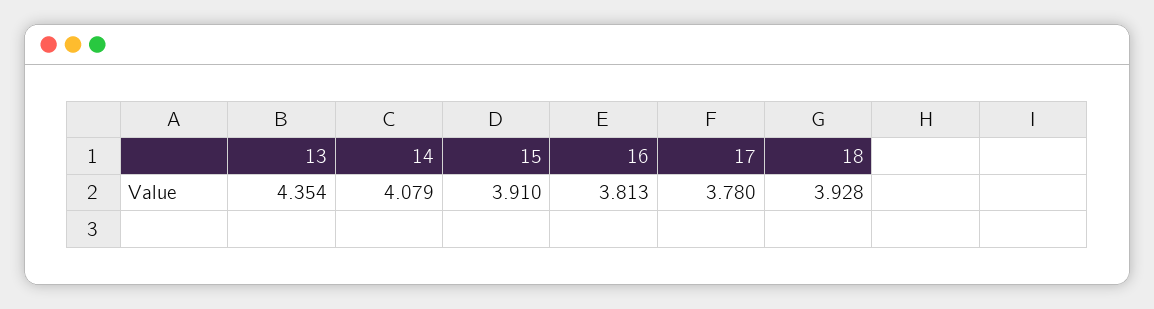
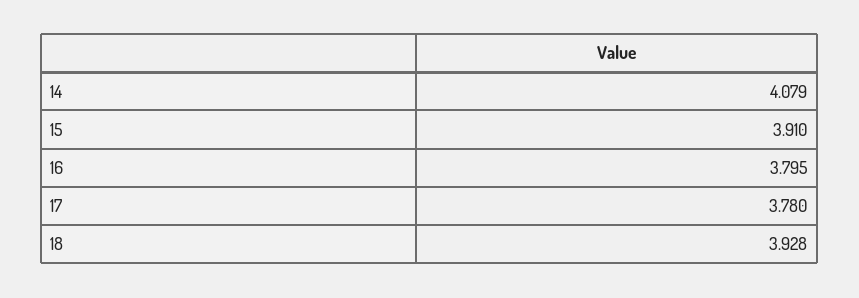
13: 4.354 -> none
16: 3.813 -> 3.795

